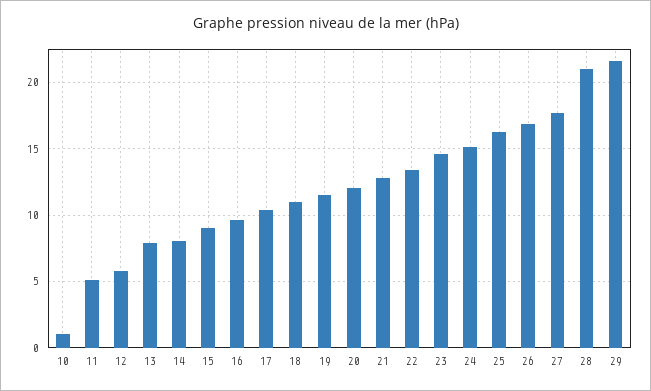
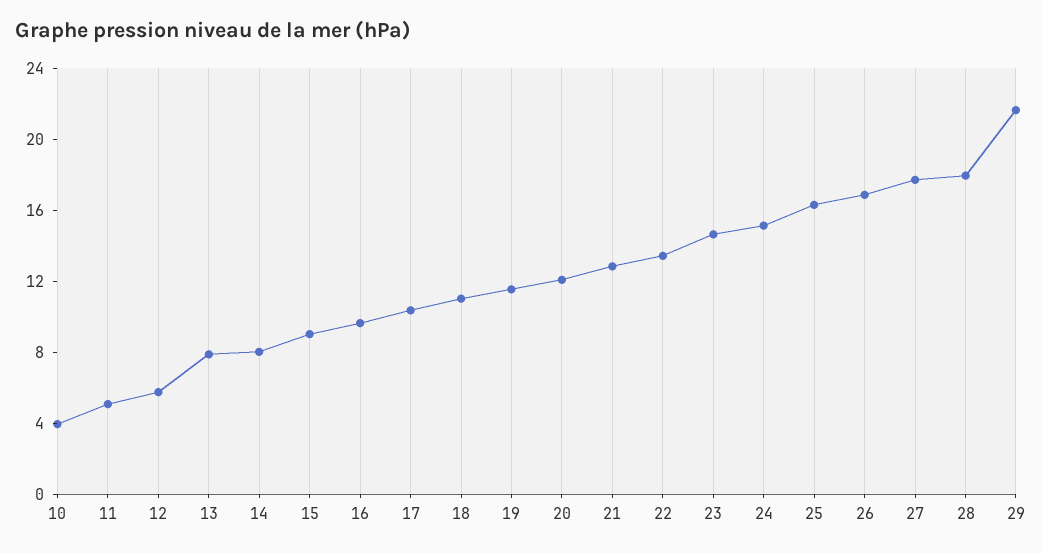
10: 1 -> 4
28: 21 -> 18

